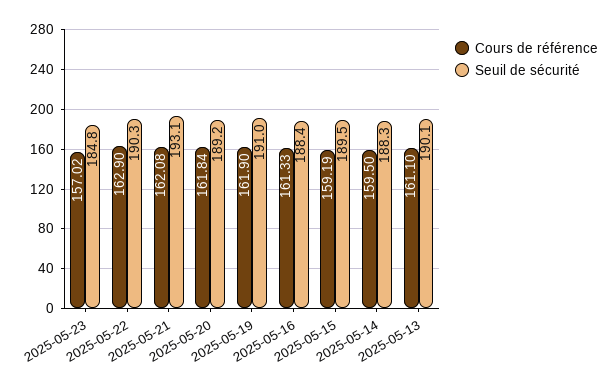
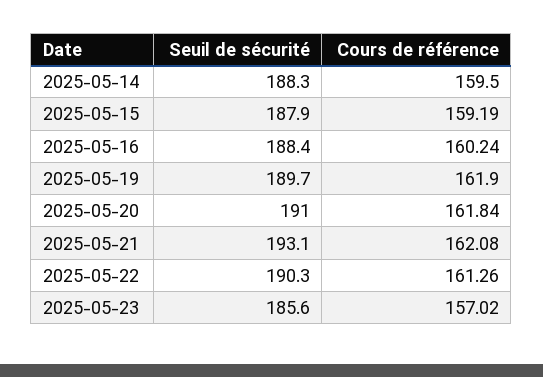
Seuil de sécurité, 2025-05-23: 184.8 -> 185.6
Cours de référence, 2025-05-22: 162.9 -> 161.26
Seuil de sécurité, 2025-05-20: 189.2 -> 191
Seuil de sécurité, 2025-05-19: 191 -> 189.7
Cours de référence, 2025-05-16: 161.33 -> 160.24
Seuil de sécurité, 2025-05-15: 189.5 -> 187.9
Cours de référence, 2025-05-13: 161.1 -> none
Seuil de sécurité, 2025-05-13: 190.1 -> none

